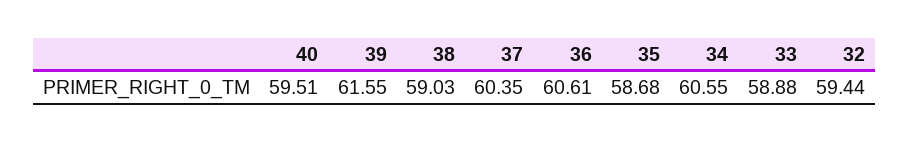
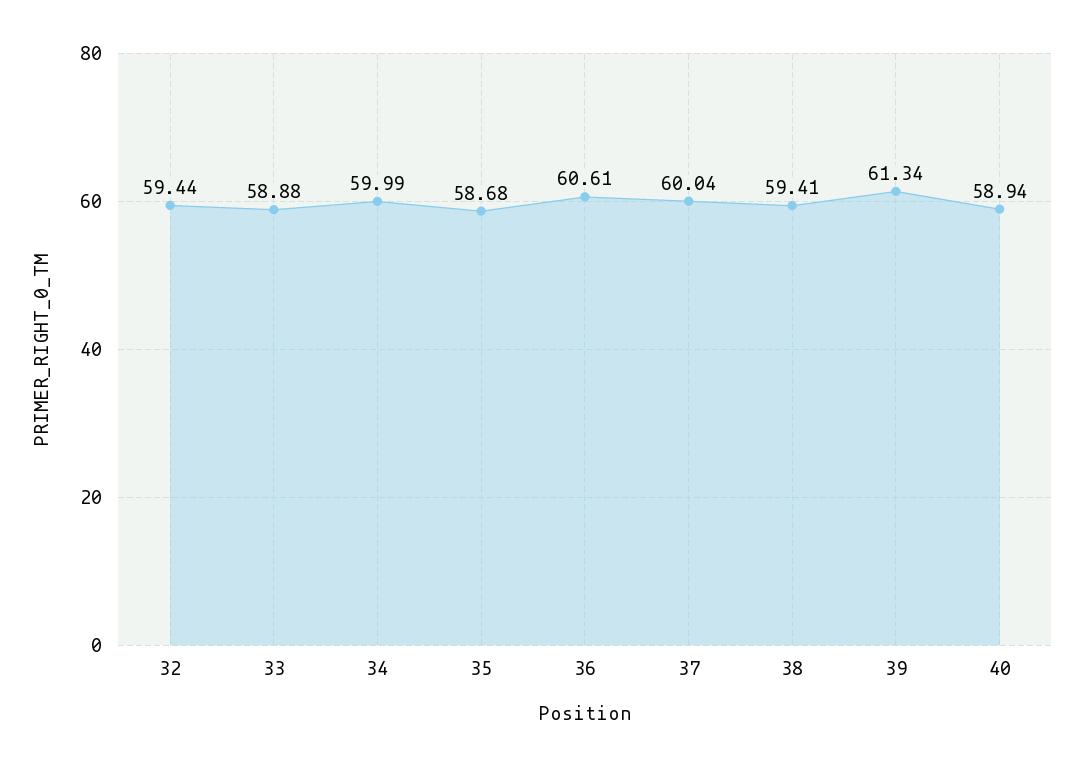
40: 59.51 -> 58.94
39: 61.55 -> 61.34
38: 59.03 -> 59.41
37: 60.35 -> 60.04
34: 60.55 -> 59.99

